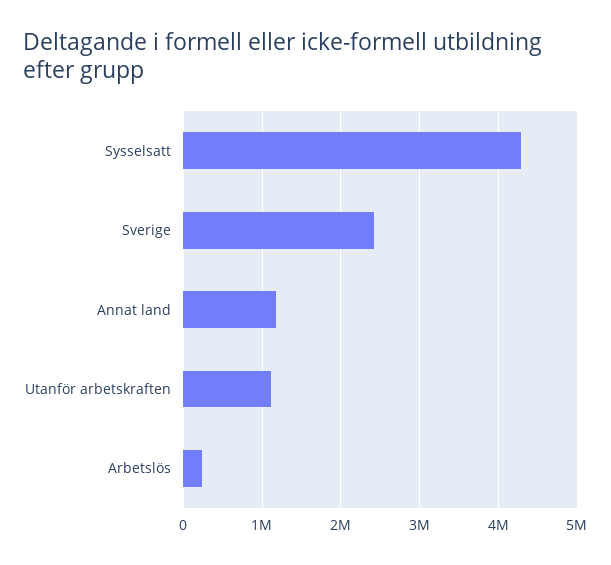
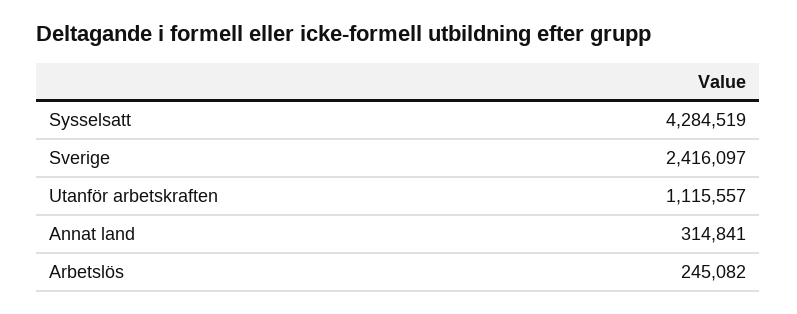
Annat land: 1200000 -> 314841

